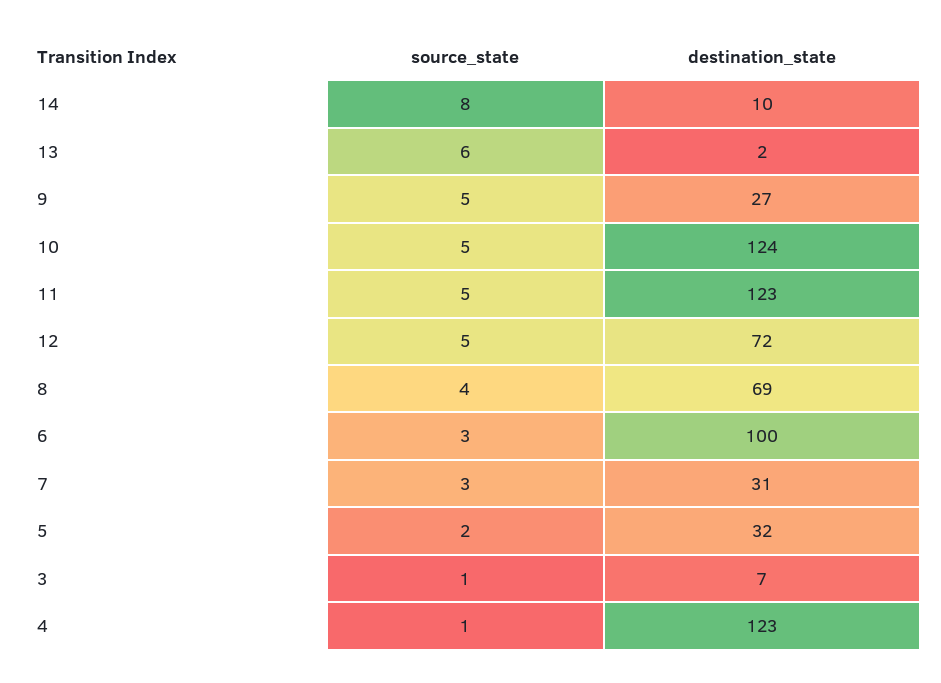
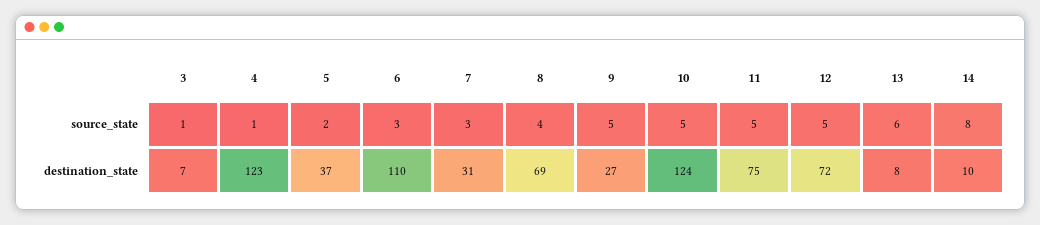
destination_state, 13: 2 -> 8
destination_state, 11: 123 -> 75
destination_state, 6: 100 -> 110
destination_state, 5: 32 -> 37

